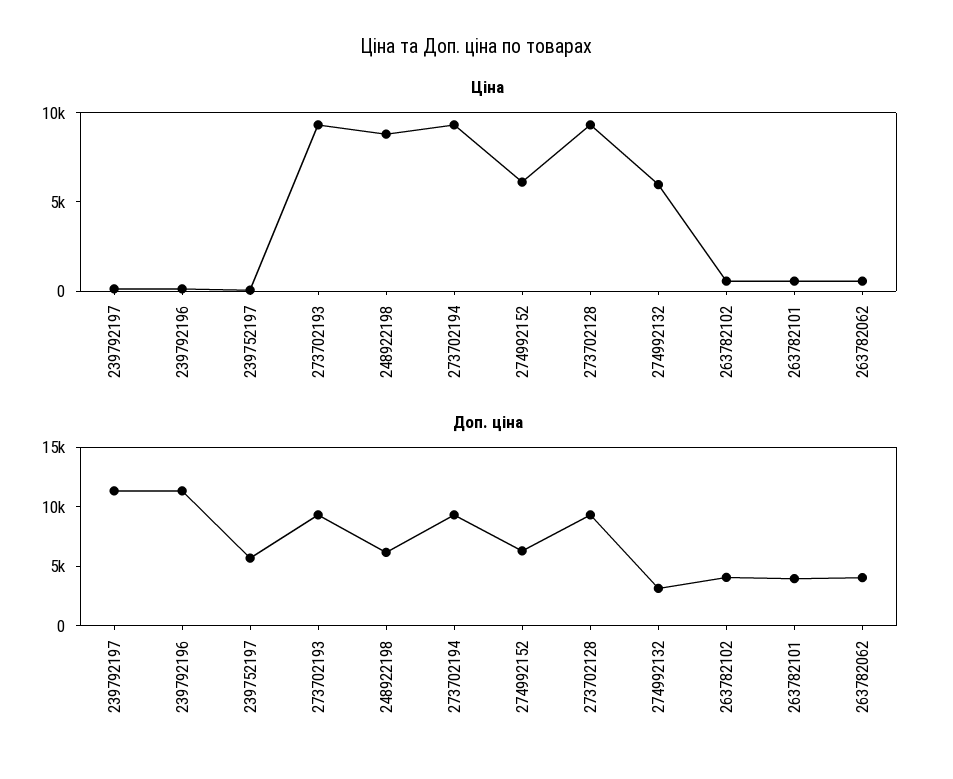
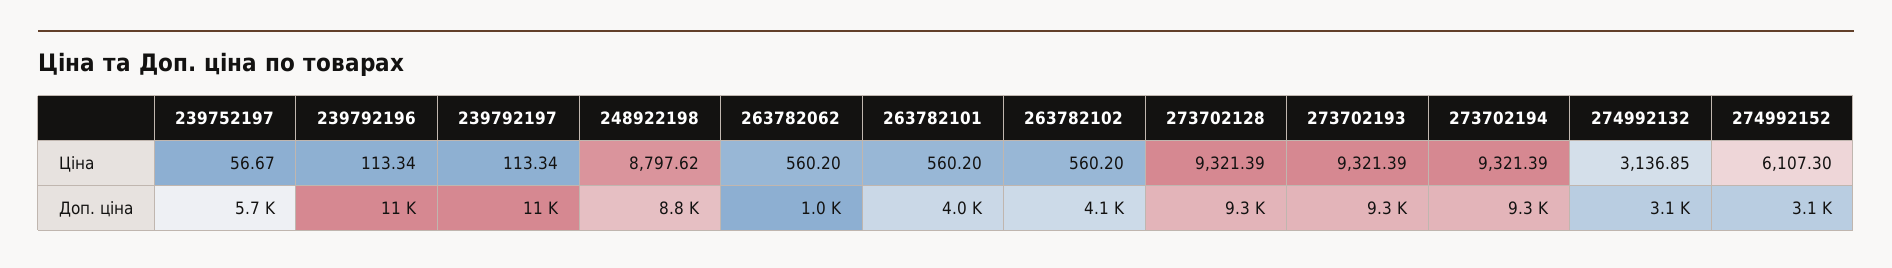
Ціна, 274992132: 6000 -> 3136.85
Доп. ціна, 248922198: 6000 -> 8800
Доп. ціна, 274992152: 6000 -> 3100
Доп. ціна, 263782062: 4000 -> 1000

